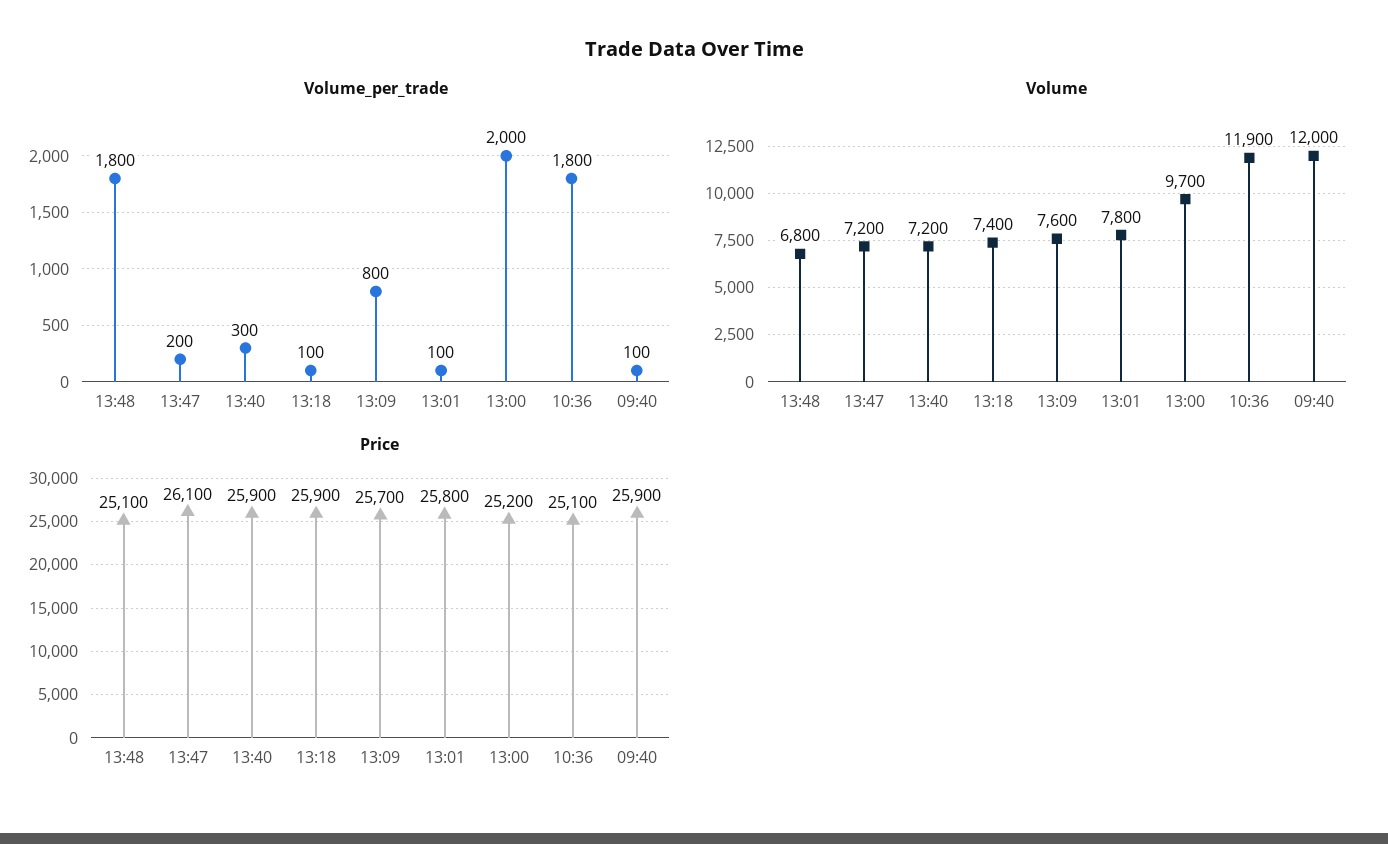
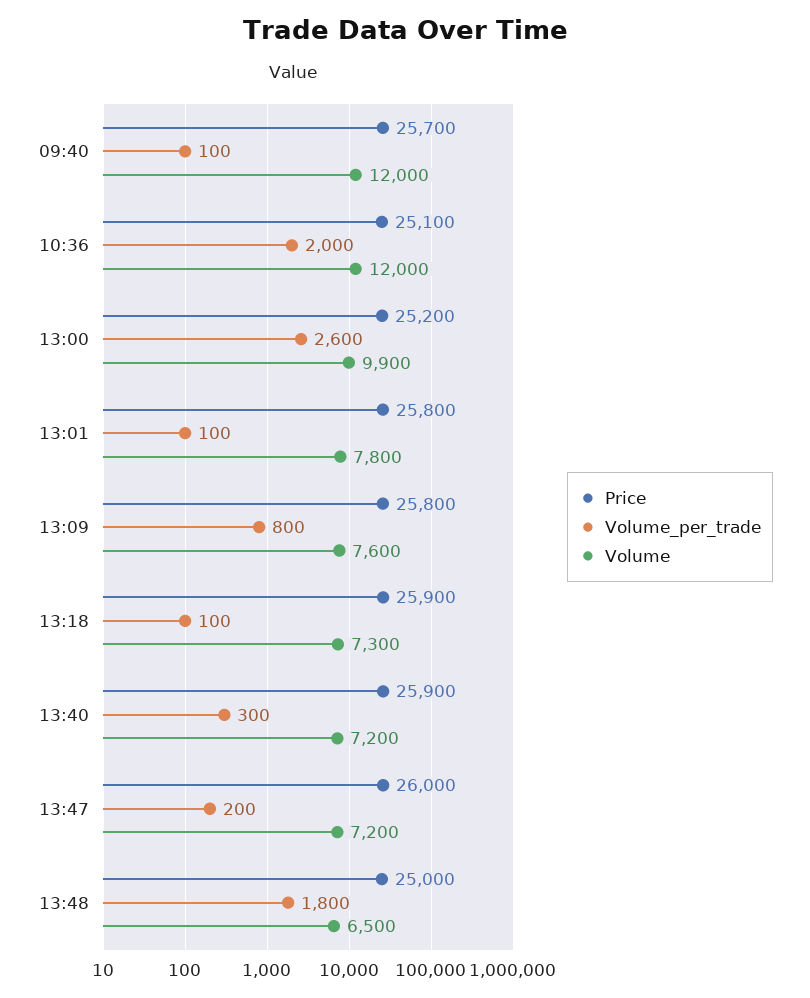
Volume_per_trade, 13:00: 2000 -> 2600
Volume_per_trade, 10:36: 1800 -> 2000
Volume, 13:48: 6800 -> 6500
Volume, 13:18: 7400 -> 7300
Volume, 13:00: 9700 -> 9900
Volume, 10:36: 11900 -> 12000
Price, 13:48: 25100 -> 25000
Price, 13:47: 26100 -> 26000
Price, 13:09: 25700 -> 25800
Price, 09:40: 25900 -> 25700

